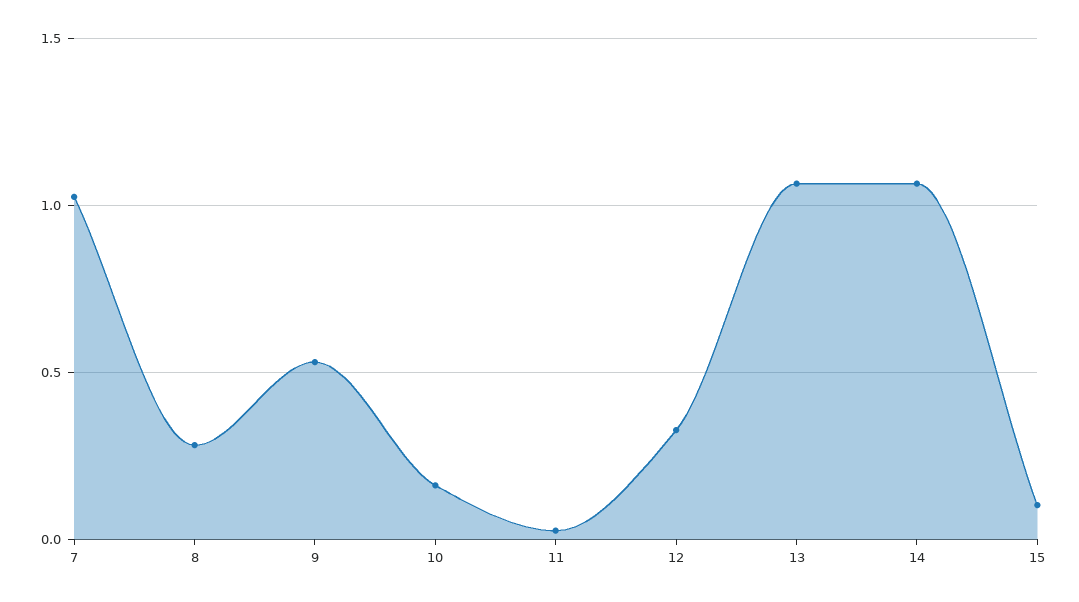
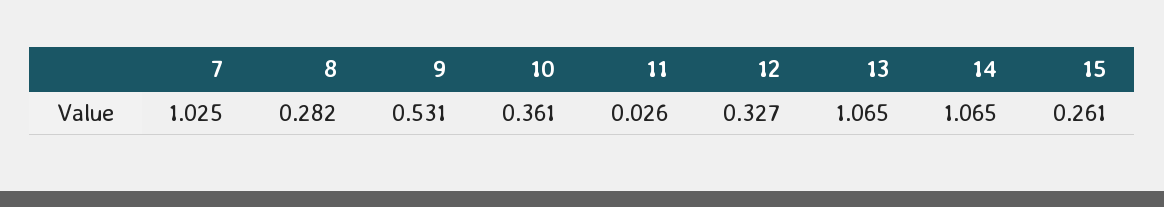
10: 0.15 -> 0.361
15: 0.1 -> 0.261

